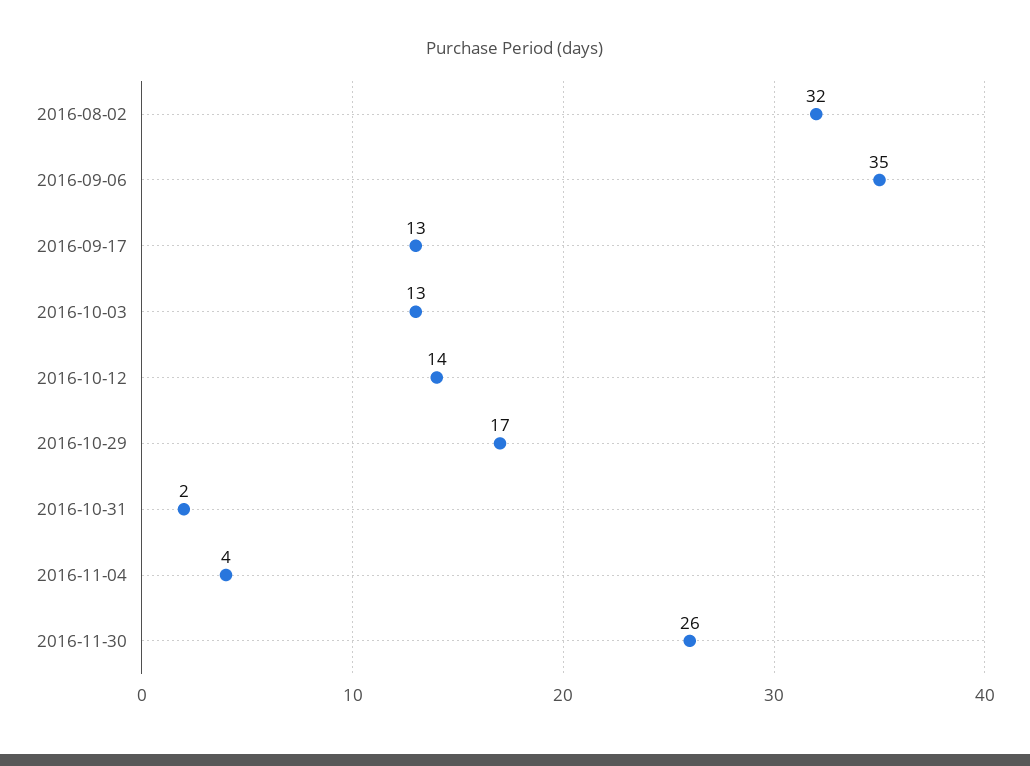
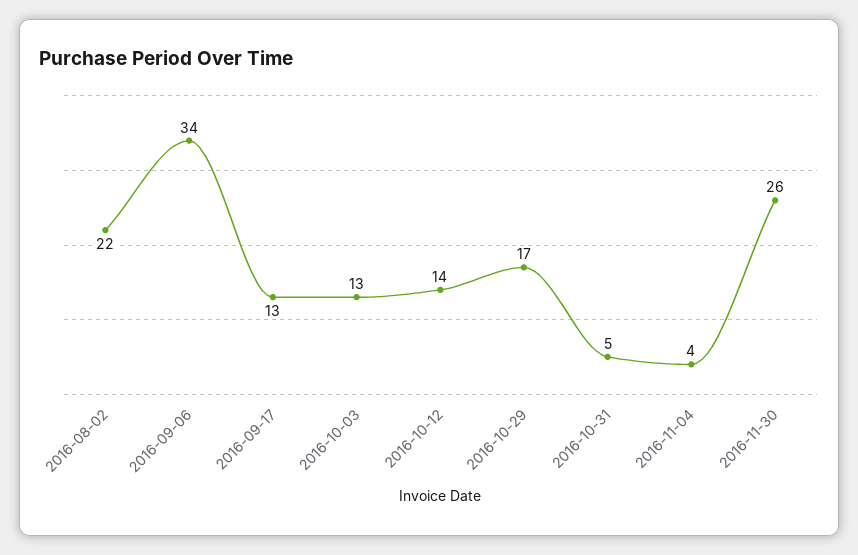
2016-08-02: 32 -> 22
2016-09-06: 35 -> 34
2016-10-31: 2 -> 5

